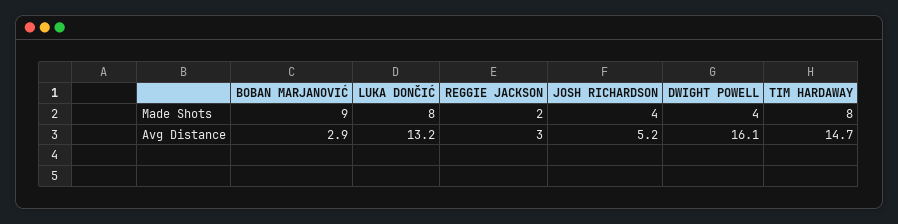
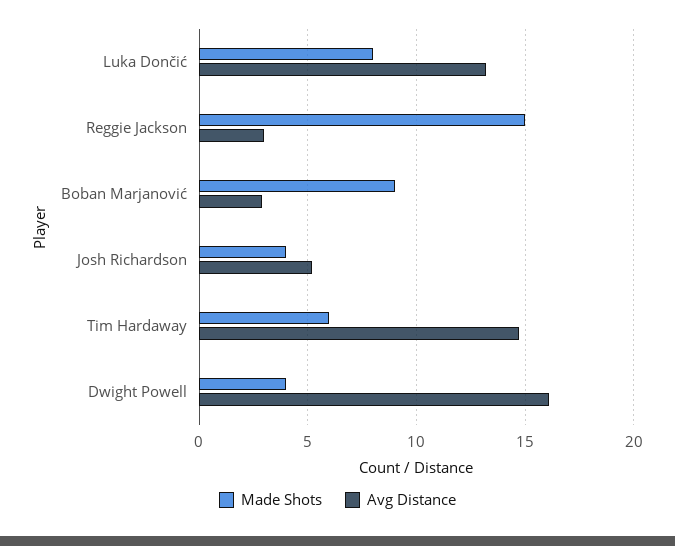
Made Shots, REGGIE JACKSON: 2 -> 15
Made Shots, TIM HARDAWAY: 8 -> 6

